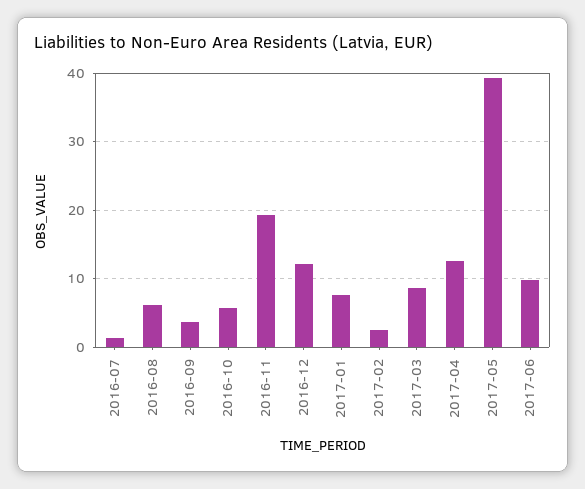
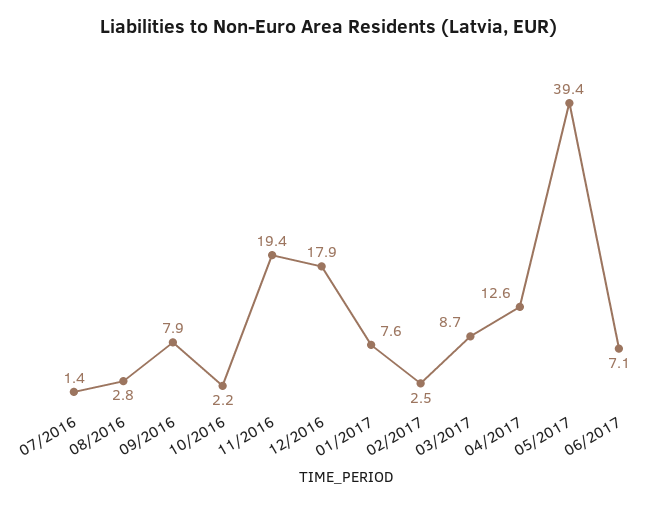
2016-08: 6 -> 2.8
2016-09: 4 -> 7.9
2016-10: 6 -> 2.2
2016-12: 12 -> 17.9
2017-06: 10 -> 7.1

